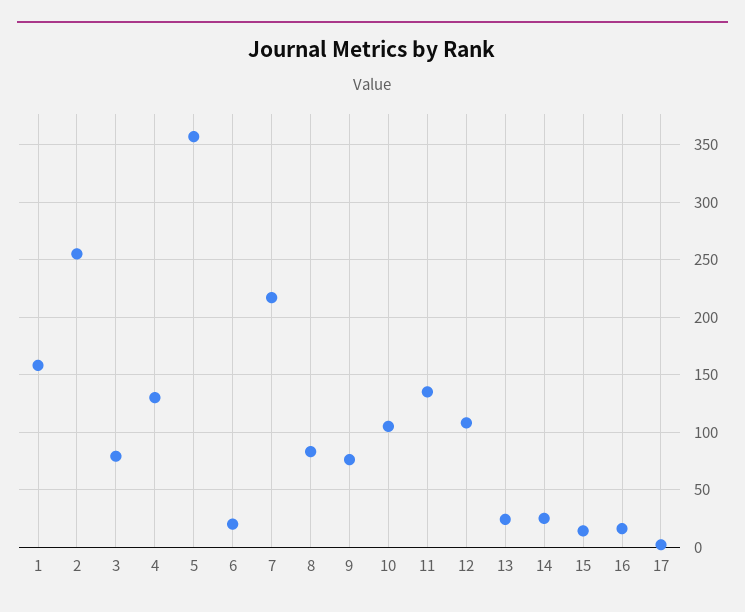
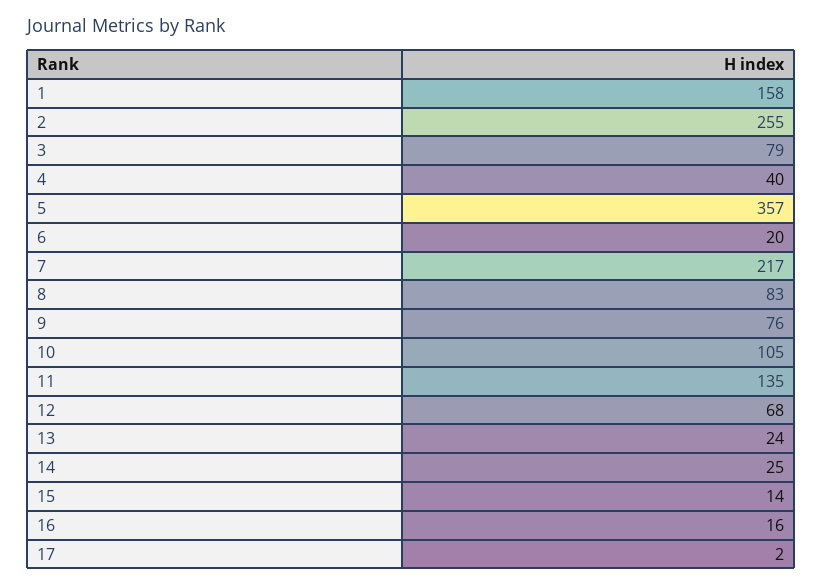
4: 130 -> 40
12: 110 -> 68

